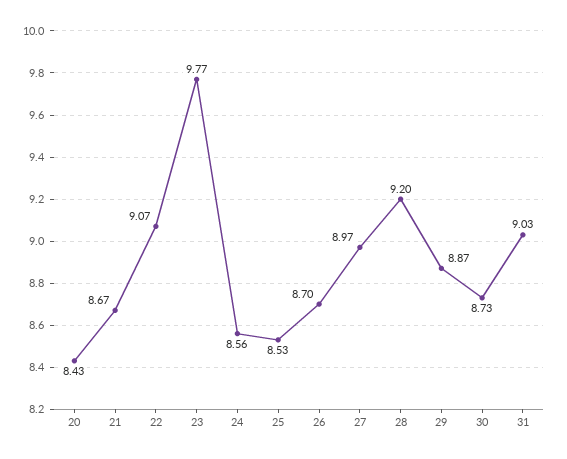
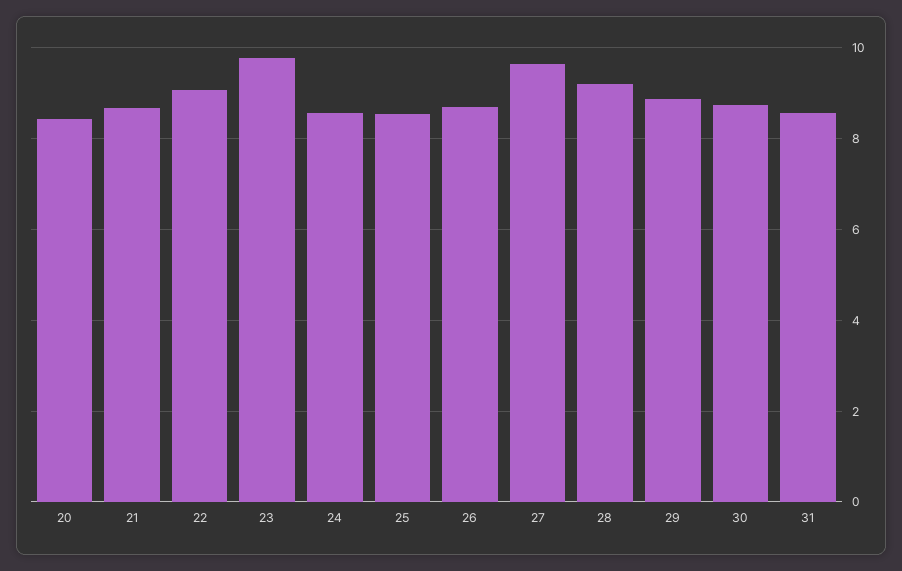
27: 8.97 -> 9.6
31: 9.03 -> 8.6

